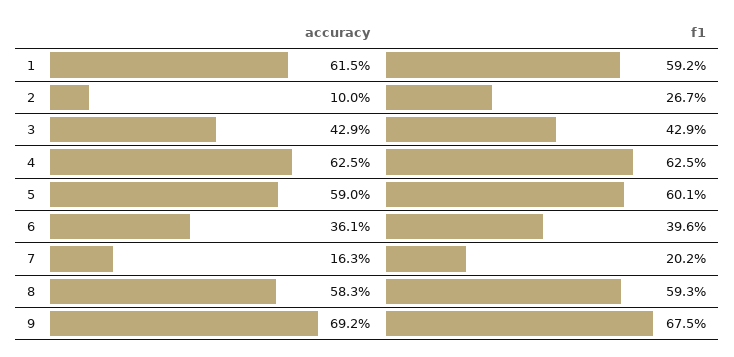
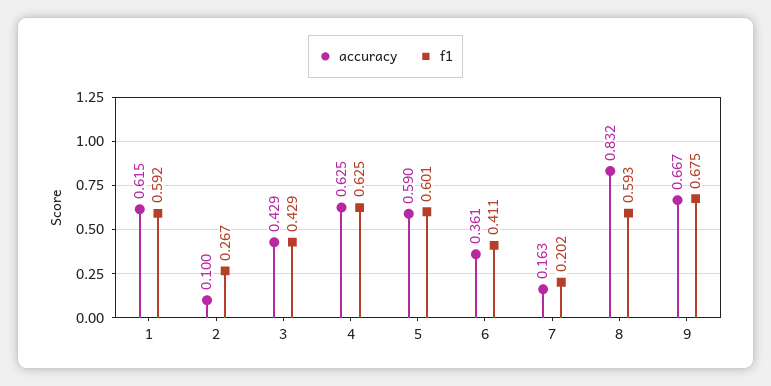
f1, 6: 0.396 -> 0.411
accuracy, 8: 0.583 -> 0.832
accuracy, 9: 0.692 -> 0.667

